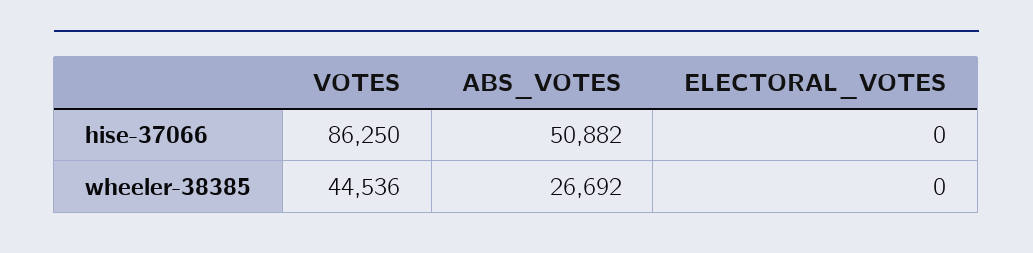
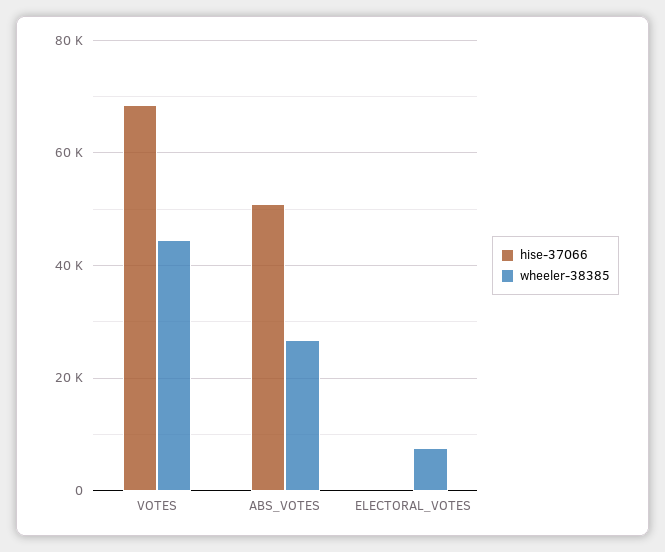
hise-37066, VOTES: 86250 -> 68000
wheeler-38385, ELECTORAL_VOTES: 0 -> 8000

